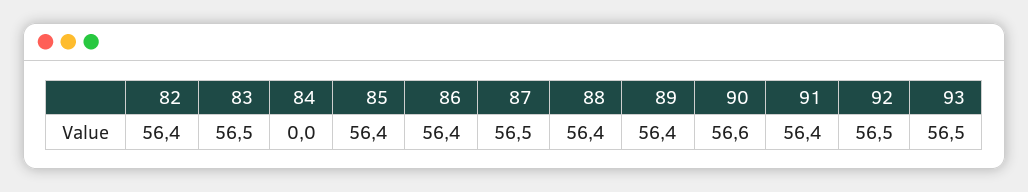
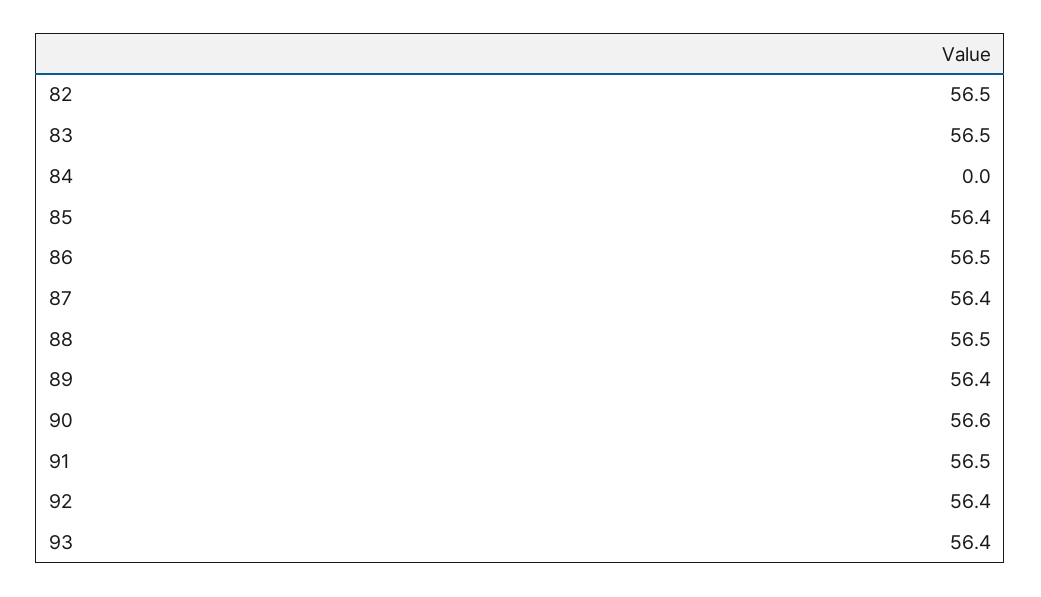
82: 56.4 -> 56.5
86: 56.4 -> 56.5
87: 56.5 -> 56.4
88: 56.4 -> 56.5
91: 56.4 -> 56.5
92: 56.5 -> 56.4
93: 56.5 -> 56.4

